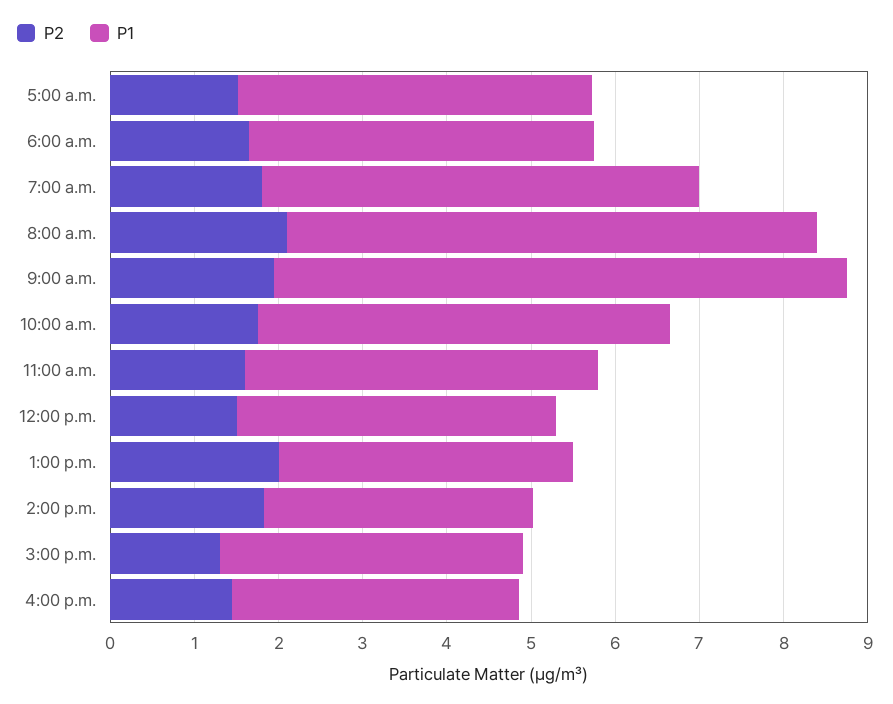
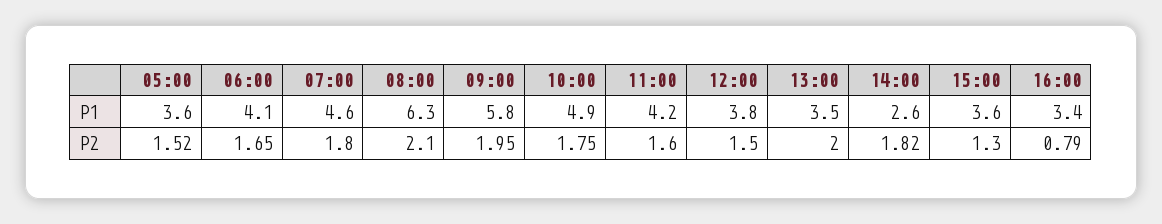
P1, 5:00 a.m.: 4.2 -> 3.6
P1, 7:00 a.m.: 5.2 -> 4.6
P1, 9:00 a.m.: 6.8 -> 5.8
P1, 2:00 p.m.: 3.2 -> 2.6
P2, 4:00 p.m.: 1.4 -> 0.79

